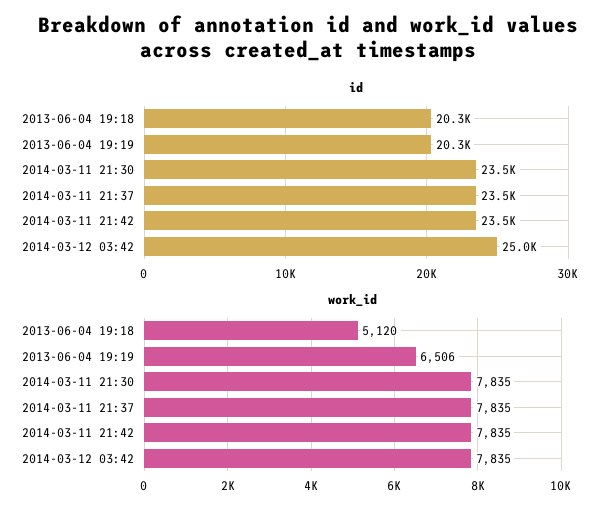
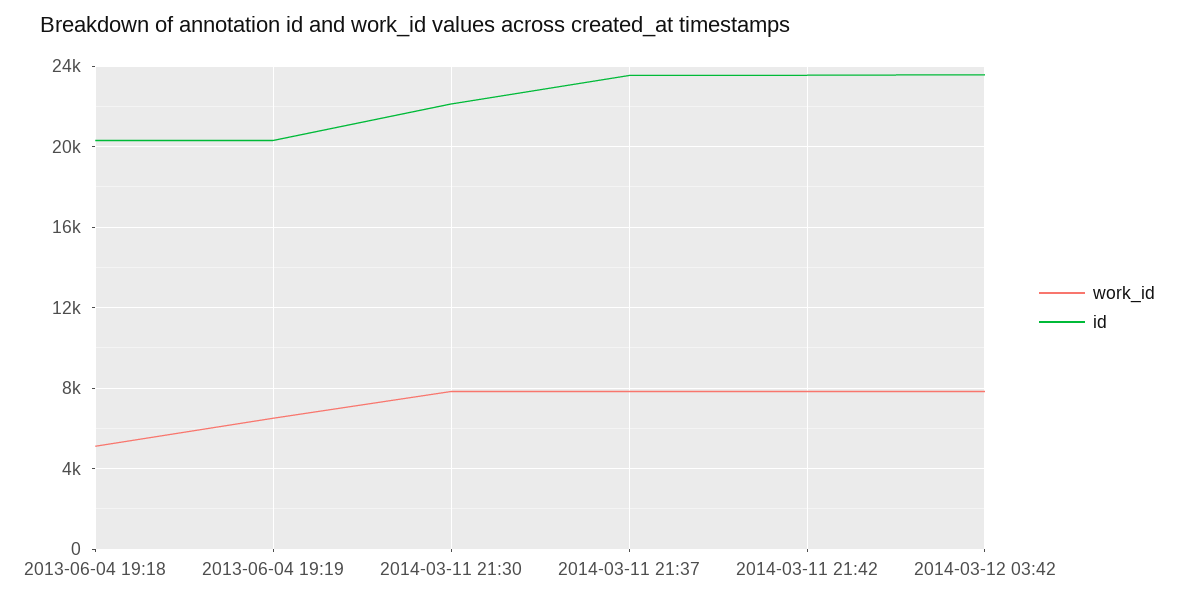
id, 2014-03-11 21:30: 23500 -> 22000
id, 2014-03-12 03:42: 25000 -> 23500

